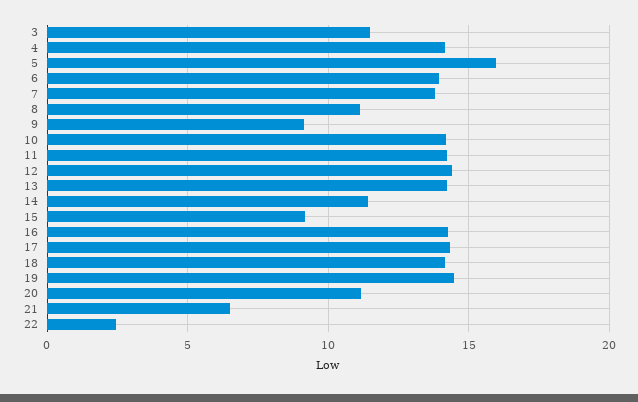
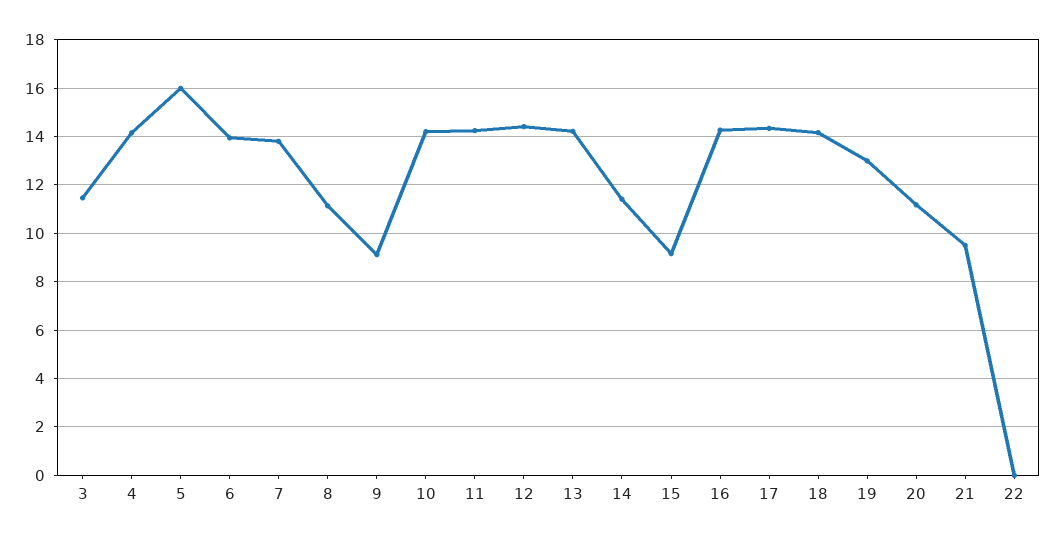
19: 14.5 -> 13
21: 6.5 -> 9.5
22: 2.5 -> 0

